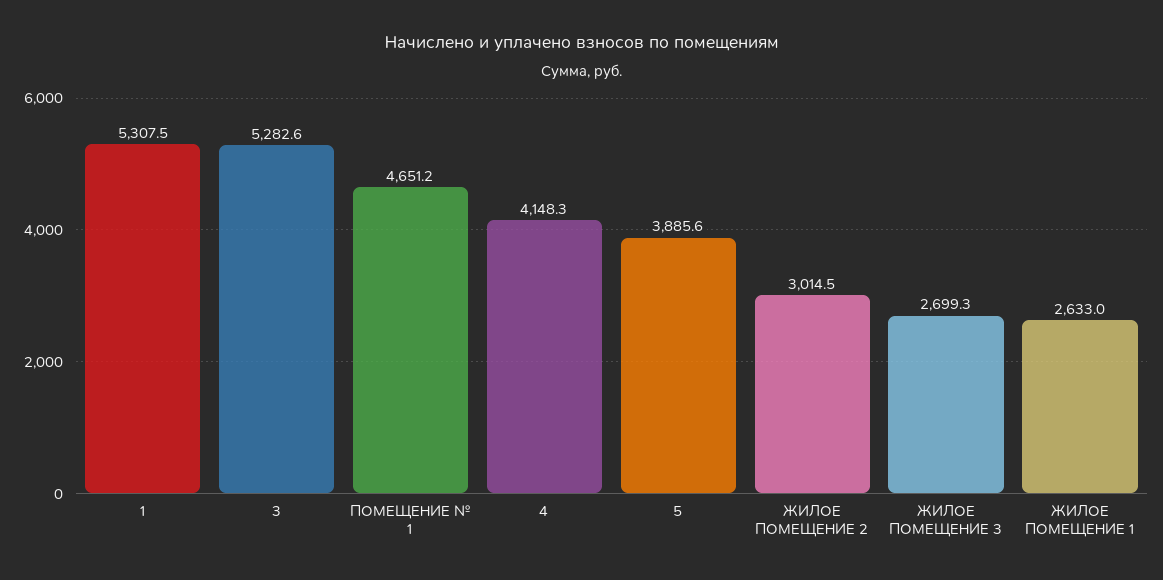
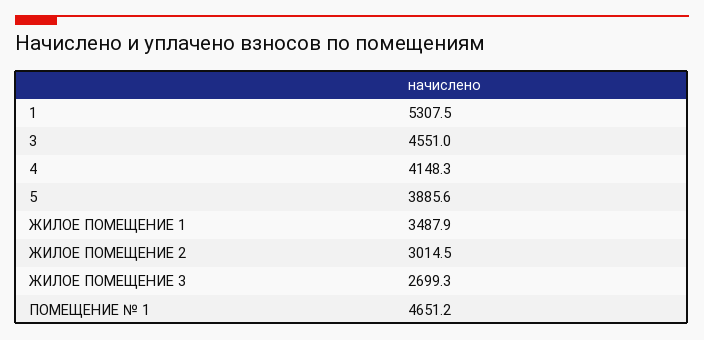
3: 5282.6 -> 4551
ЖИЛОЕ ПОМЕЩЕНИЕ 1: 2633 -> 3487.9

